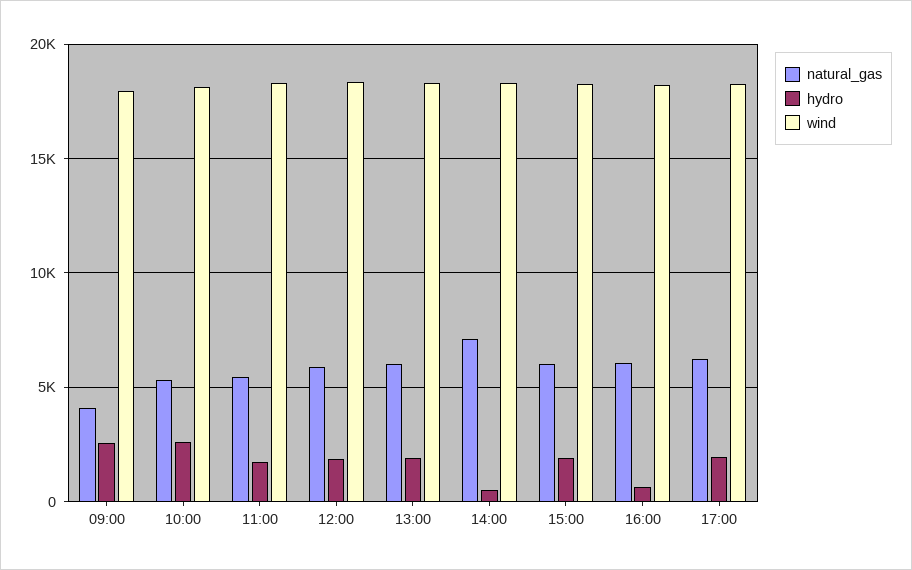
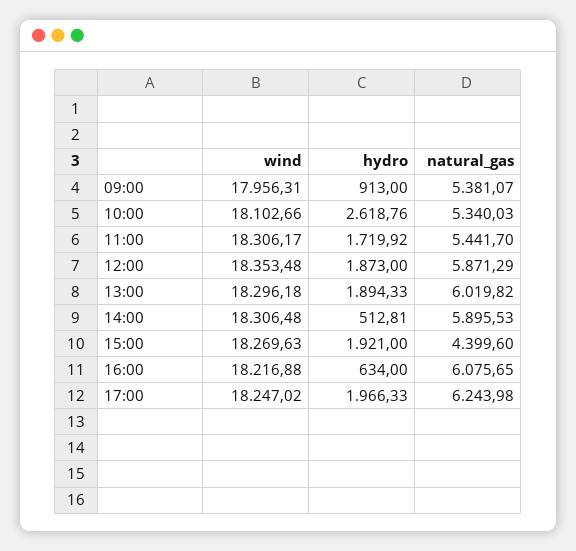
natural_gas, 09:00: 4000 -> 5381.07
hydro, 09:00: 2500 -> 913
natural_gas, 14:00: 7000 -> 5895.53
natural_gas, 15:00: 6000 -> 4399.6

